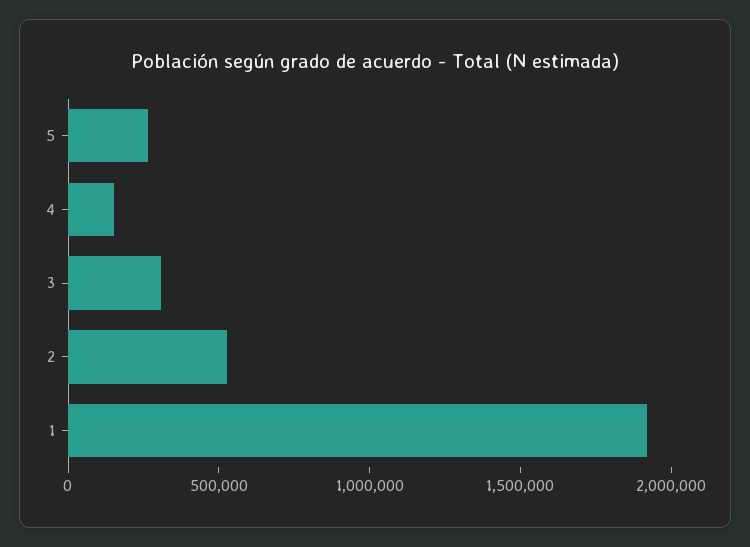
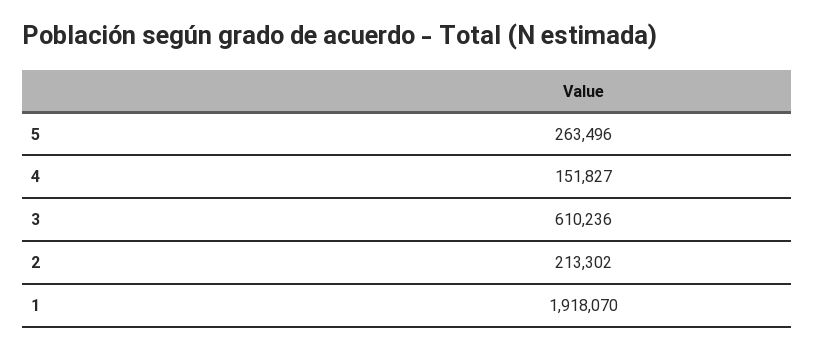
3: 300000 -> 610236
2: 500000 -> 213302

